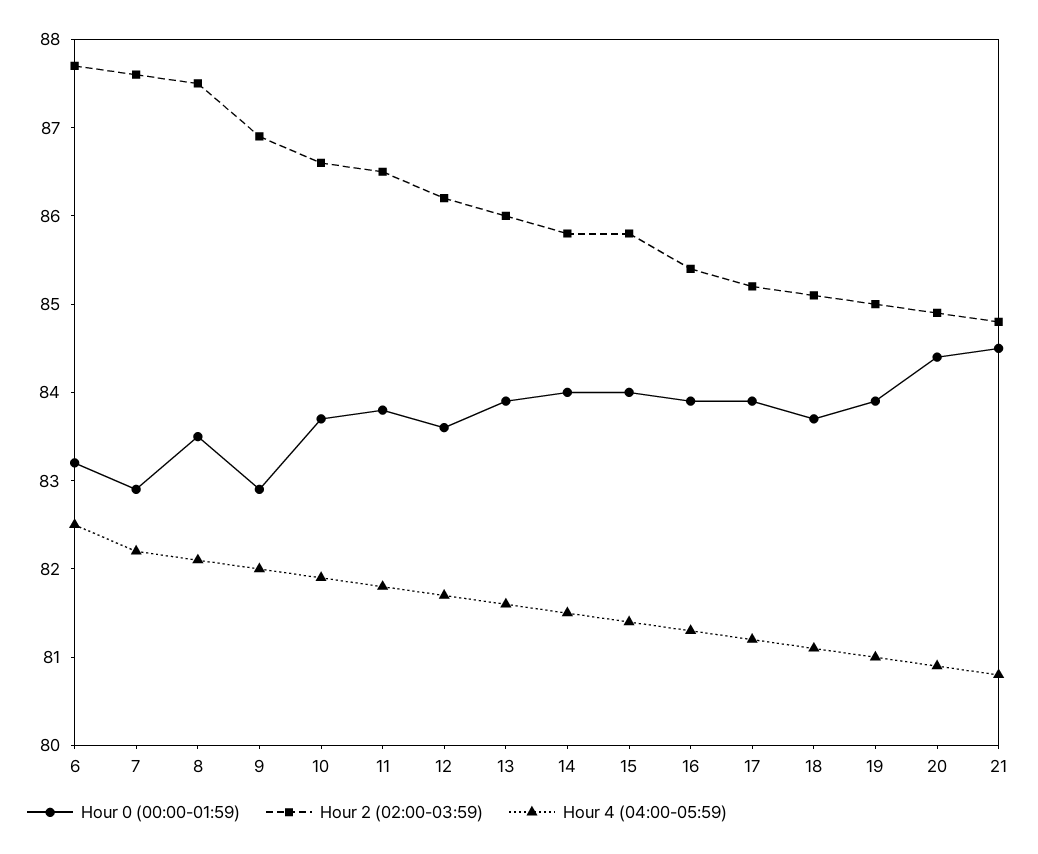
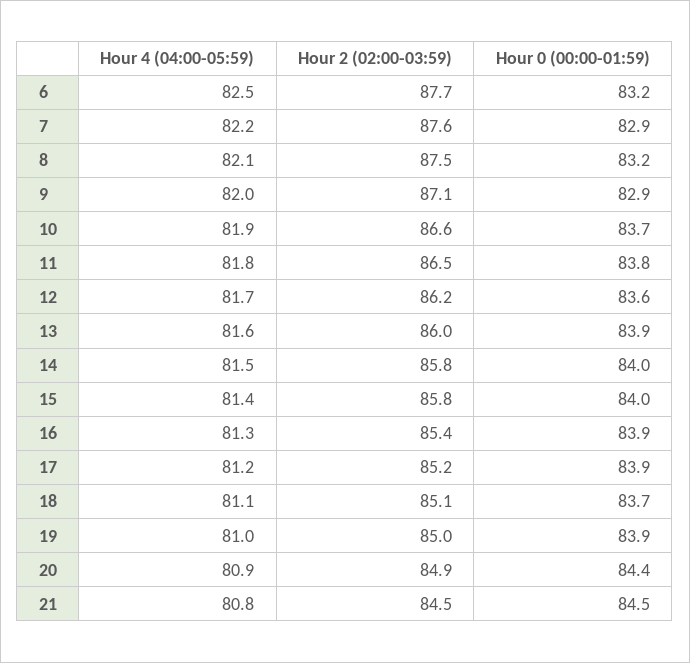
Hour 0 (00:00-01:59), 8: 83.5 -> 83.2
Hour 2 (02:00-03:59), 9: 86.9 -> 87.1
Hour 2 (02:00-03:59), 21: 84.8 -> 84.5

